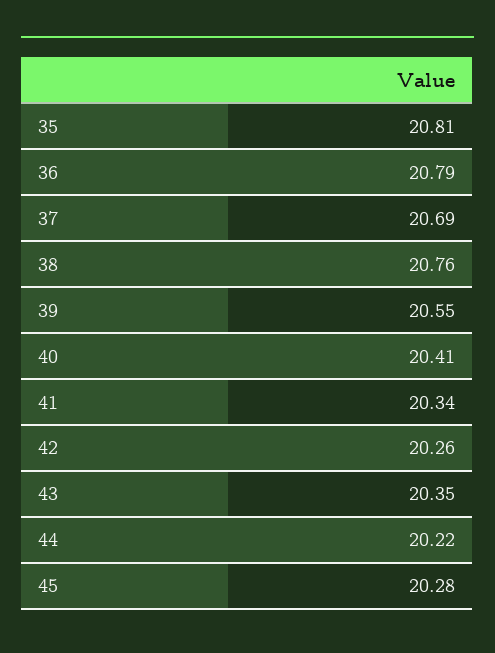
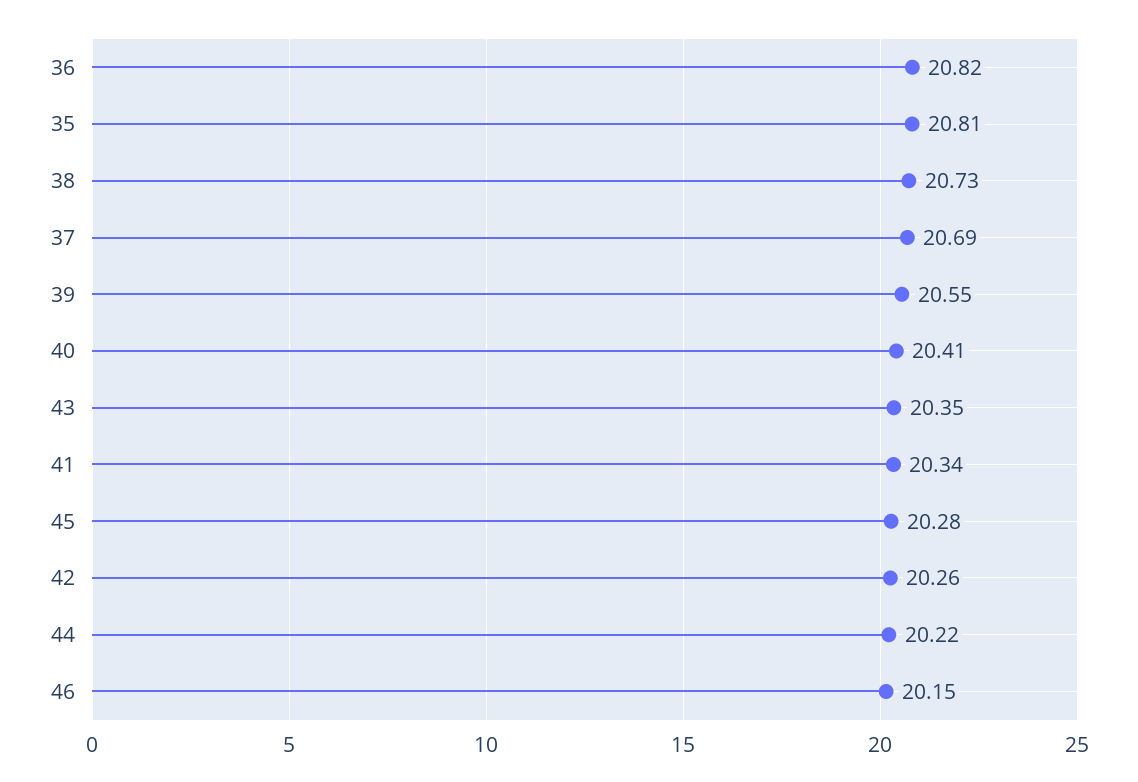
36: 20.79 -> 20.82
38: 20.76 -> 20.73
46: none -> 20.15

